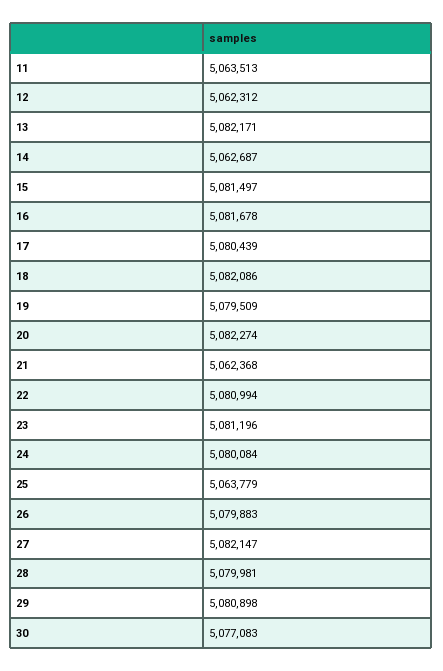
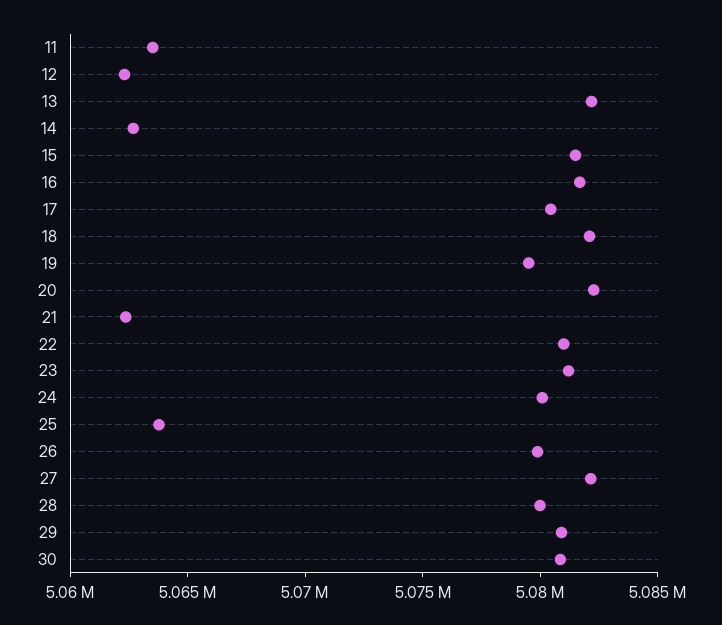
30: 5077083 -> 5081000

